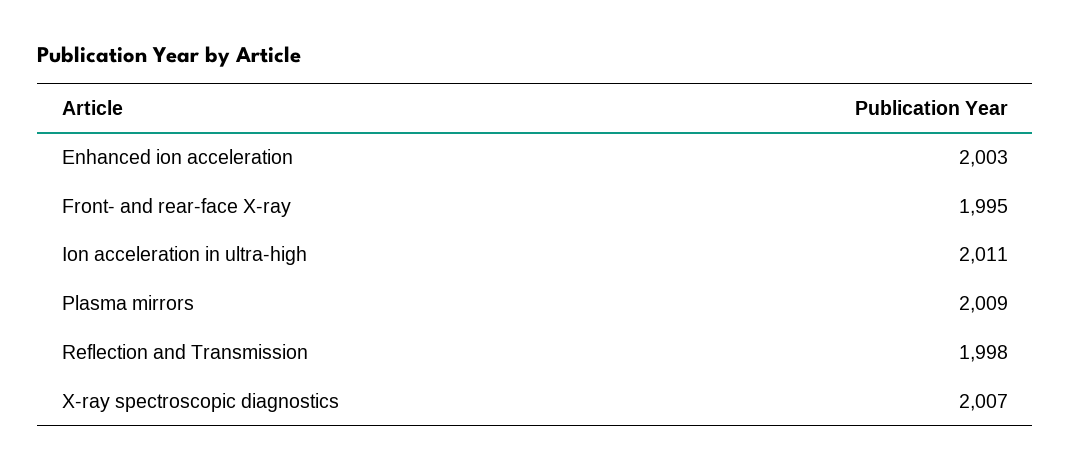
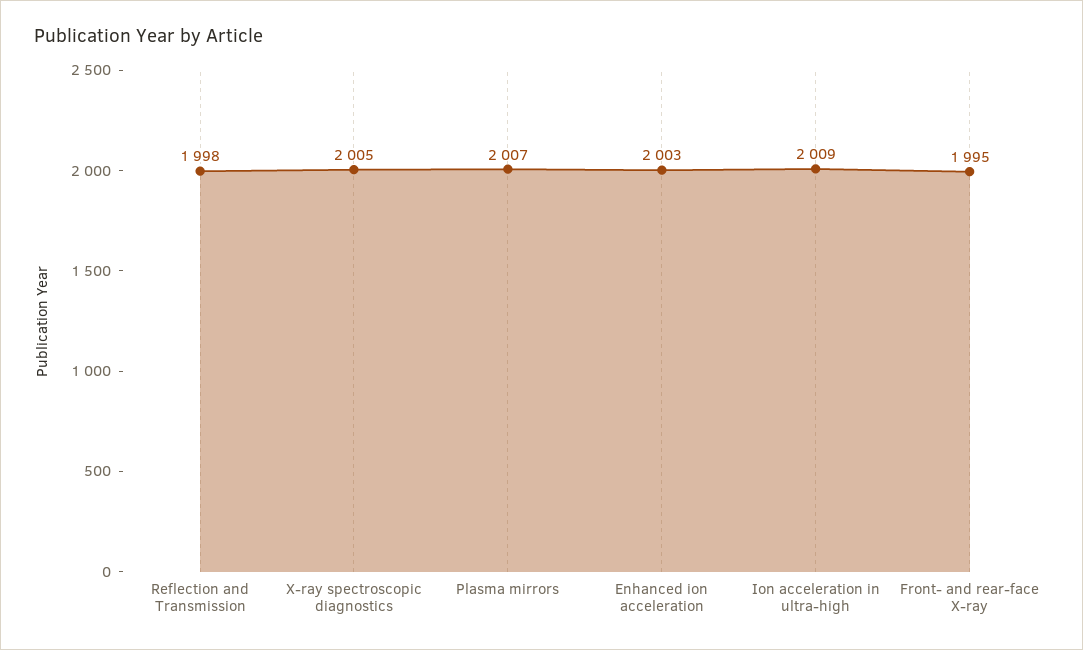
Ion acceleration in ultra-high: 2011 -> 2009
Plasma mirrors: 2009 -> 2007
X-ray spectroscopic diagnostics: 2007 -> 2005

